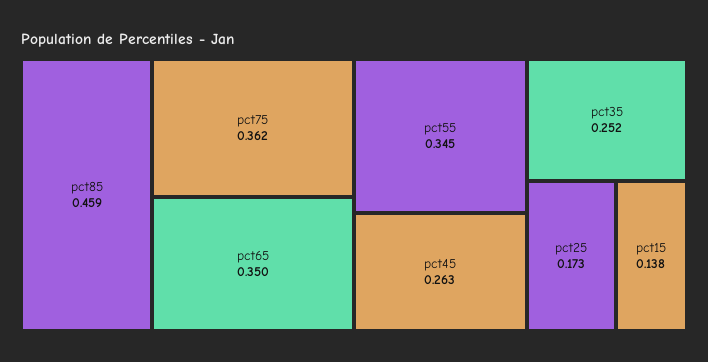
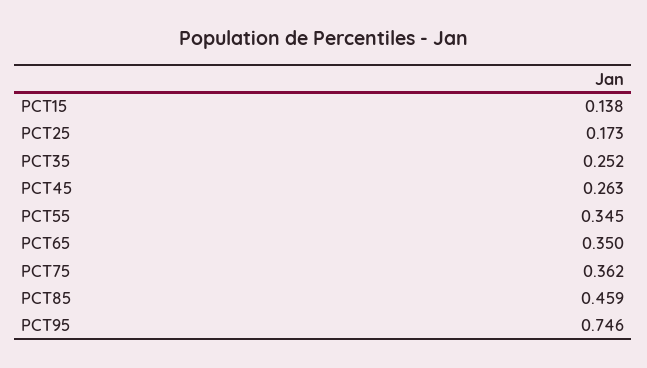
PCT95: none -> 0.746

